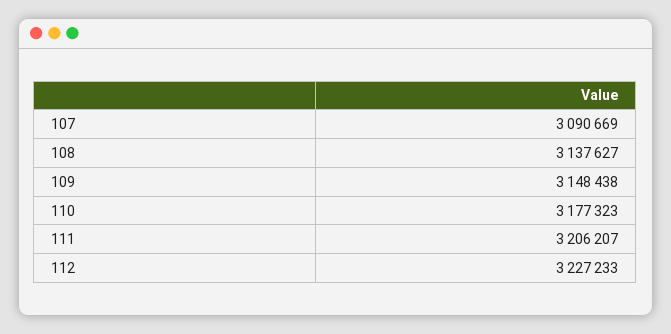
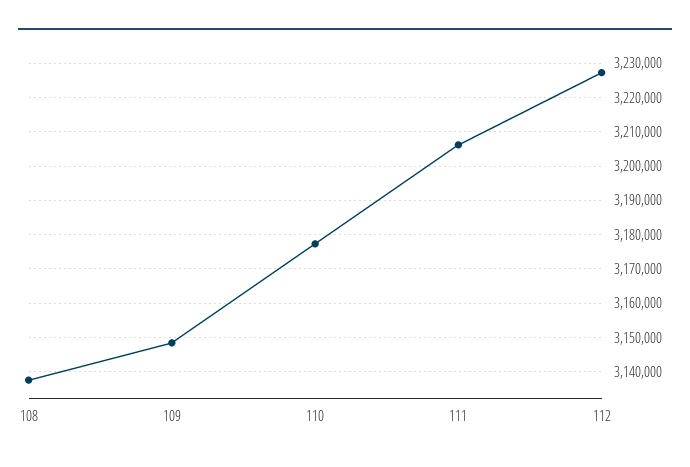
107: 3090669 -> none

